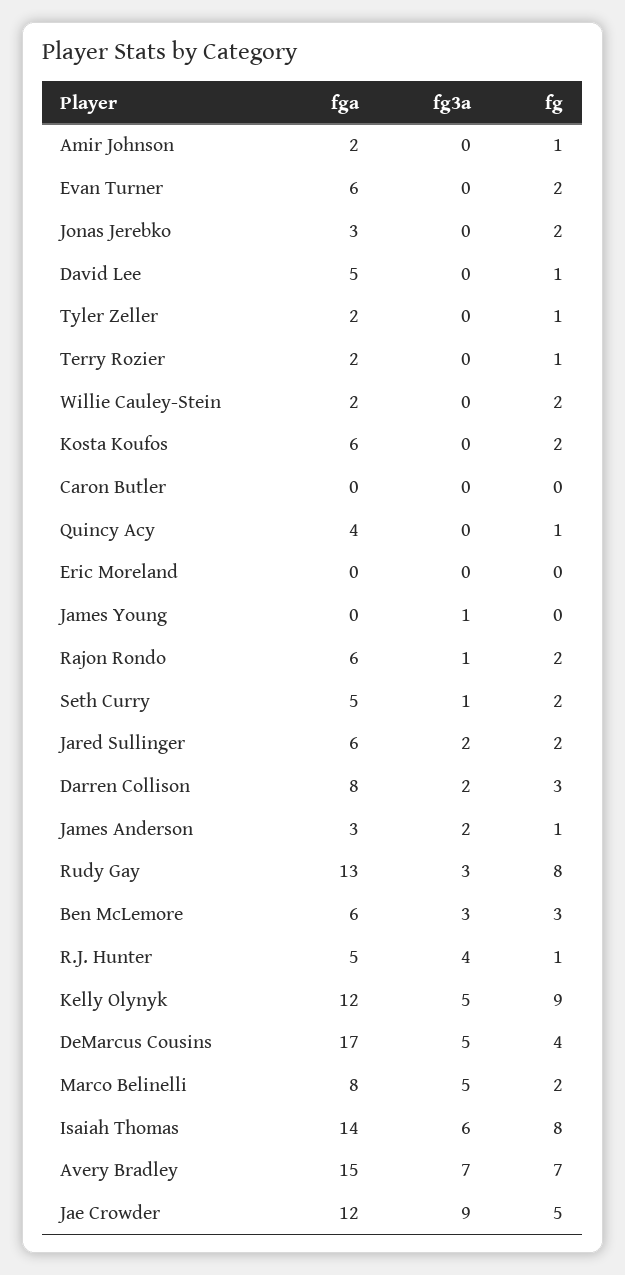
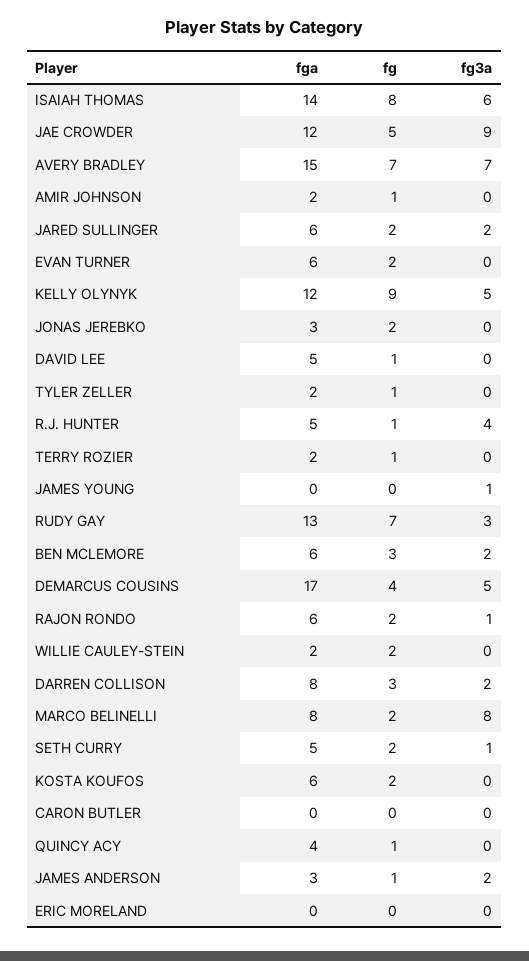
fg, Rudy Gay: 8 -> 7
fg3a, Ben McLemore: 3 -> 2
fg3a, Marco Belinelli: 5 -> 8

